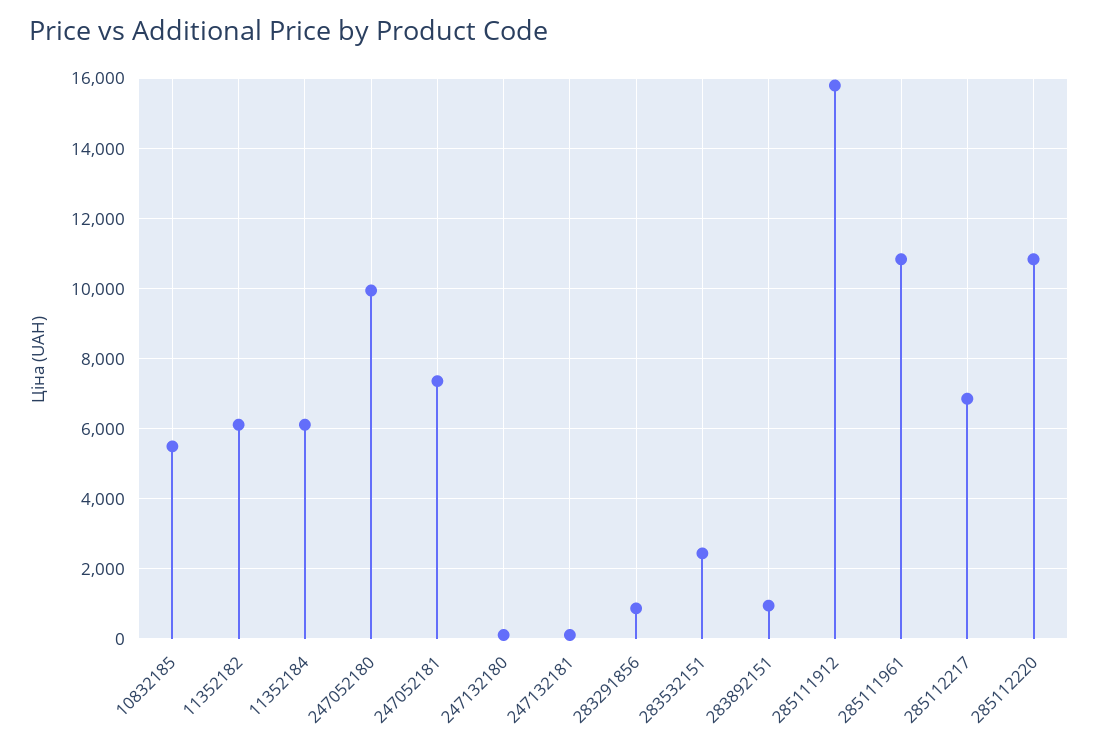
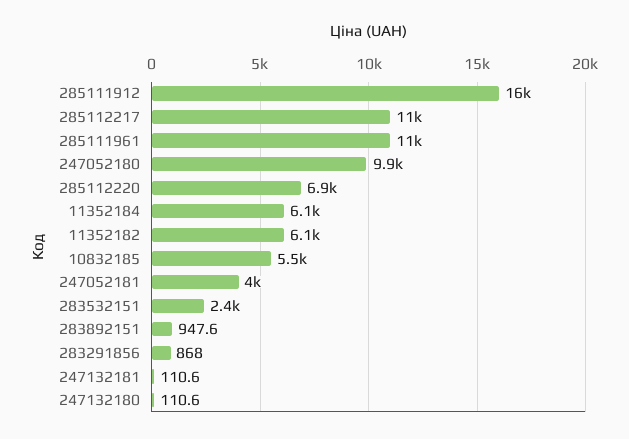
247052181: 7400 -> 4000
285112217: 6800 -> 11000
285112220: 10800 -> 6900

